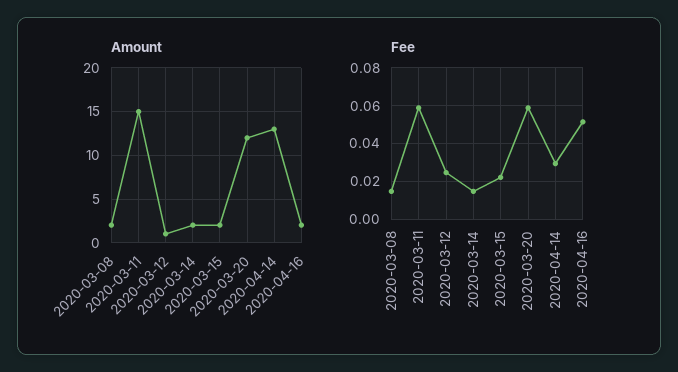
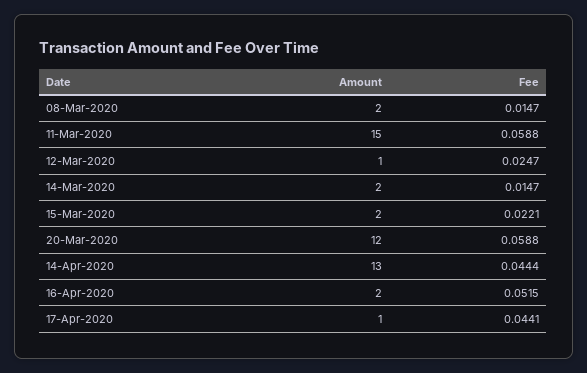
Fee, 2020-04-14: 0.03 -> 0.0444
Amount, 17-Apr-2020: none -> 1
Fee, 17-Apr-2020: none -> 0.0441

